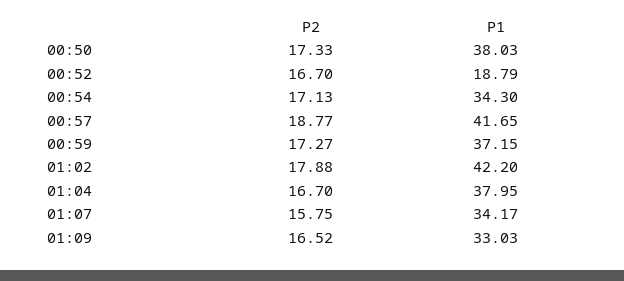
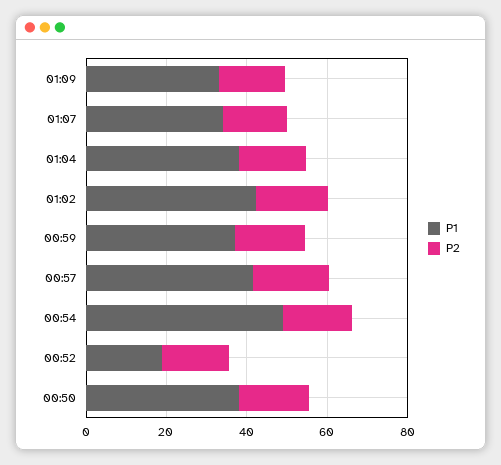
P1, 00:54: 34.3 -> 50

